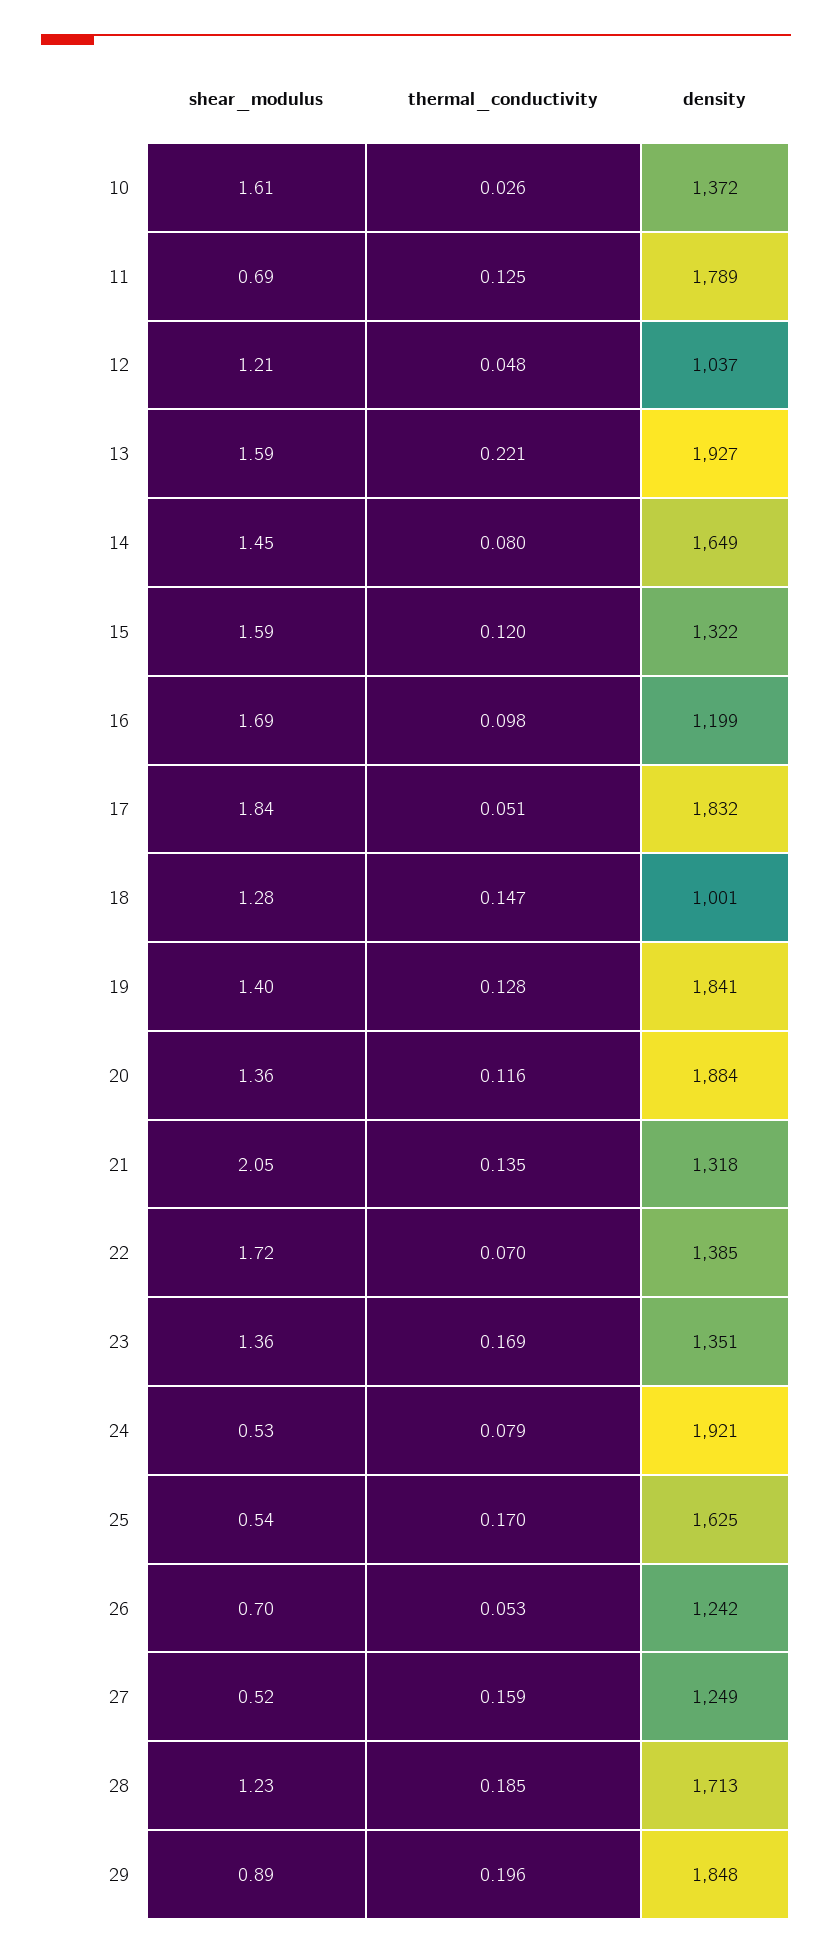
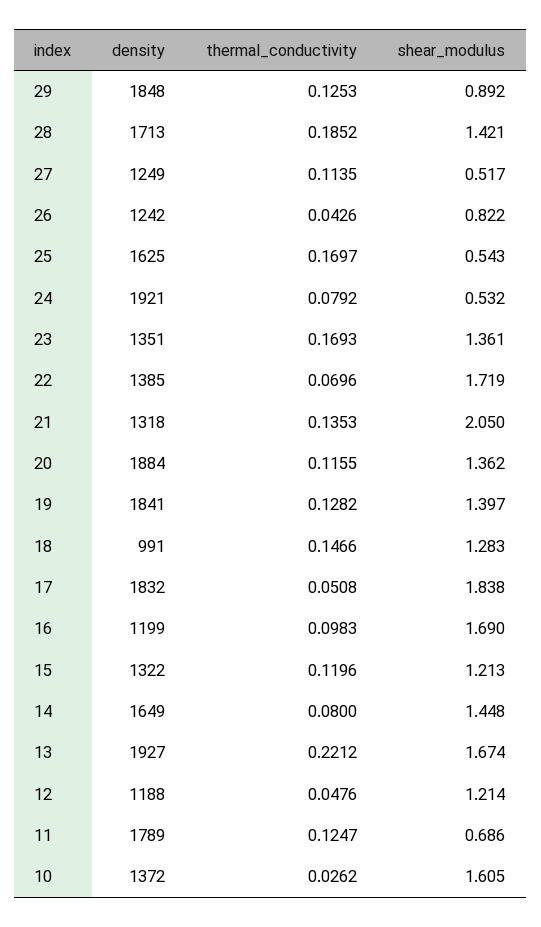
density, 12: 1037 -> 1188
shear_modulus, 13: 1.59 -> 1.674
shear_modulus, 15: 1.59 -> 1.213
density, 18: 1001 -> 991
shear_modulus, 26: 0.7 -> 0.822
thermal_conductivity, 26: 0.053 -> 0.0426
thermal_conductivity, 27: 0.159 -> 0.1135
shear_modulus, 28: 1.23 -> 1.421
thermal_conductivity, 29: 0.196 -> 0.1253

